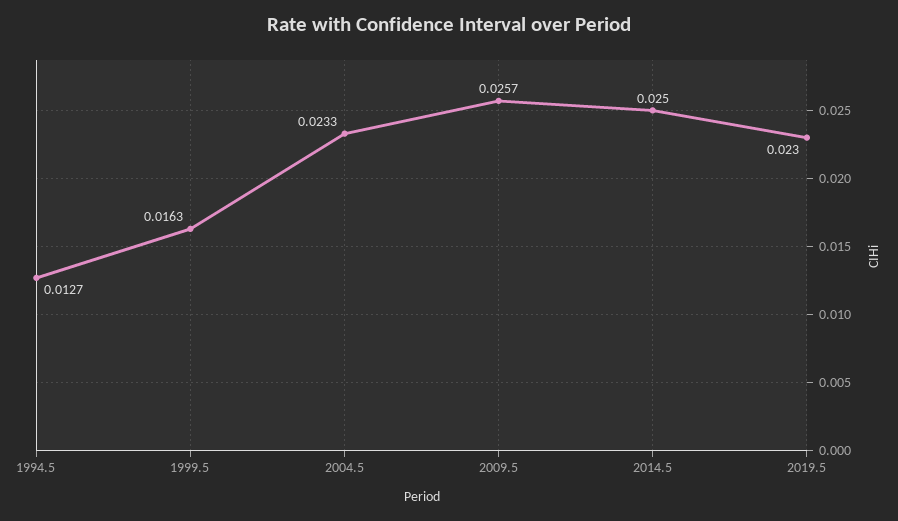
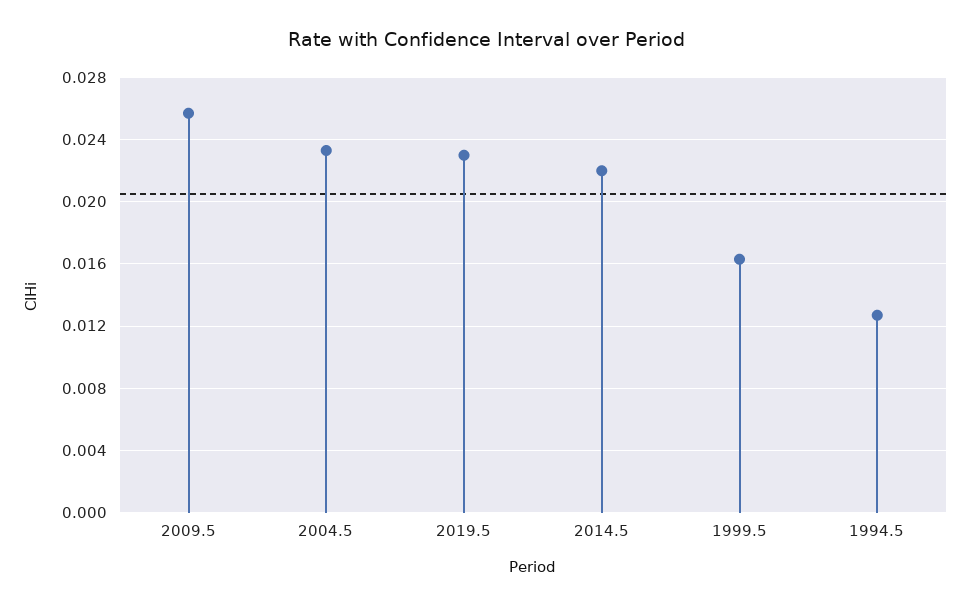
2014.5: 0.025 -> 0.022

